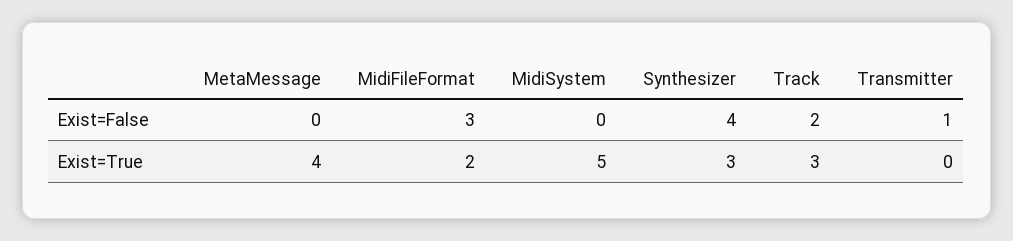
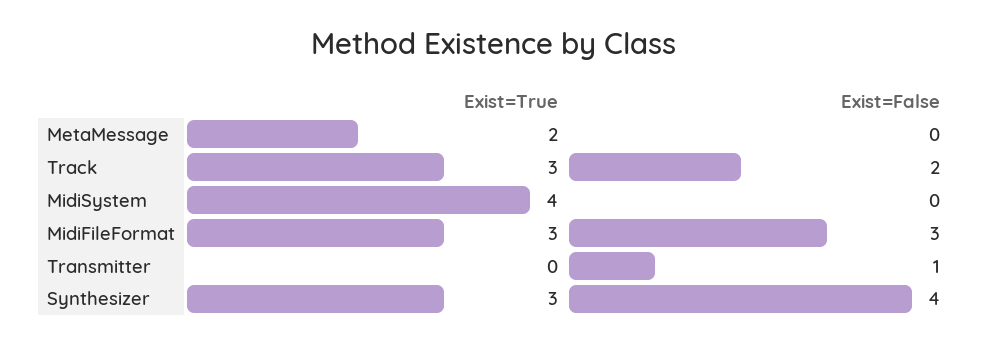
MetaMessage, Exist=True: 4 -> 2
MidiFileFormat, Exist=True: 2 -> 3
MidiSystem, Exist=True: 5 -> 4

